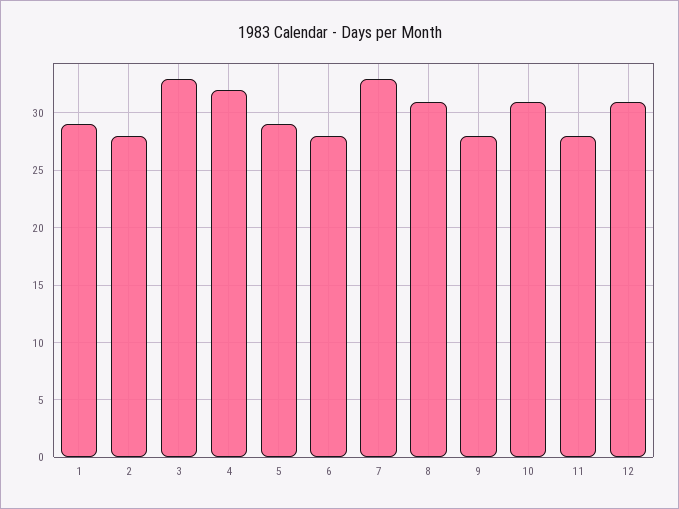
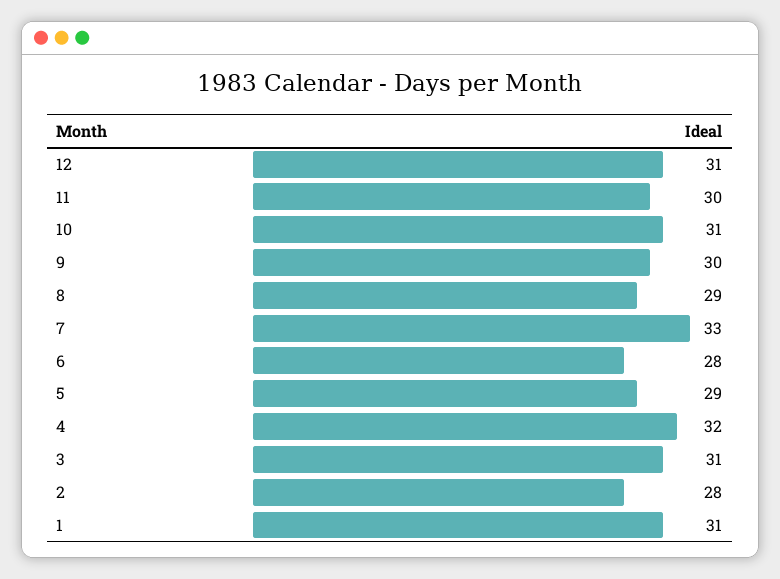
1: 29 -> 31
3: 33 -> 31
8: 31 -> 29
9: 28 -> 30
11: 28 -> 30

